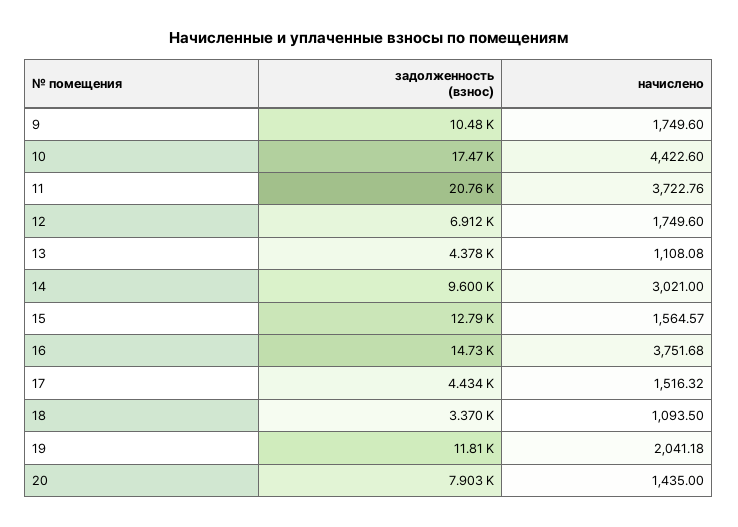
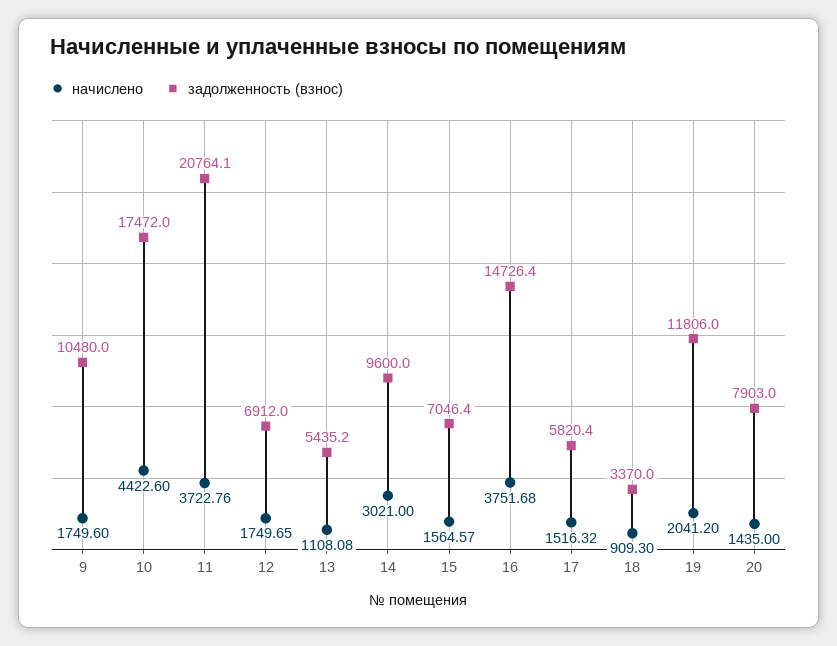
начислено, 12: 1749.6 -> 1749.65
задолженность (взнос), 13: 4378 -> 5435.2
задолженность (взнос), 15: 12790 -> 7046.4
задолженность (взнос), 17: 4434 -> 5820.4
начислено, 18: 1093.5 -> 909.3
начислено, 19: 2041.18 -> 2041.2

